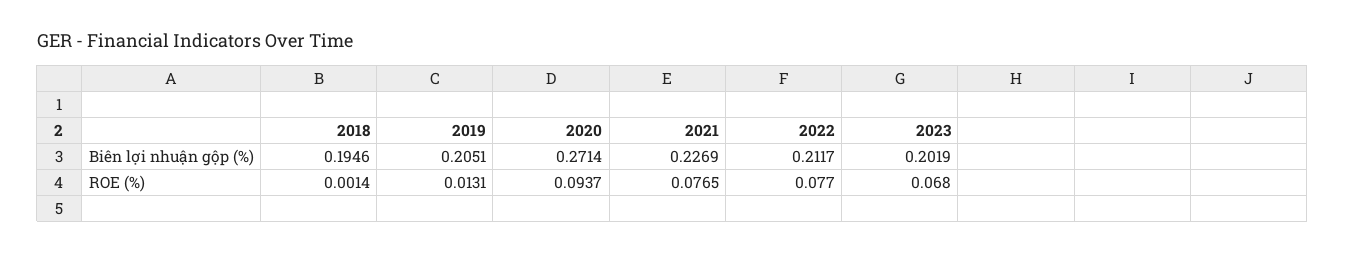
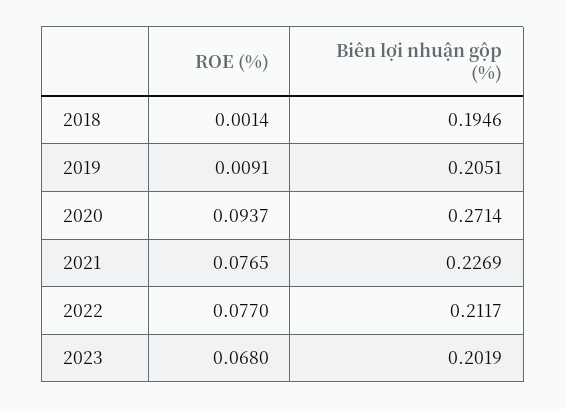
2019, ROE (%): 0.0131 -> 0.0091

